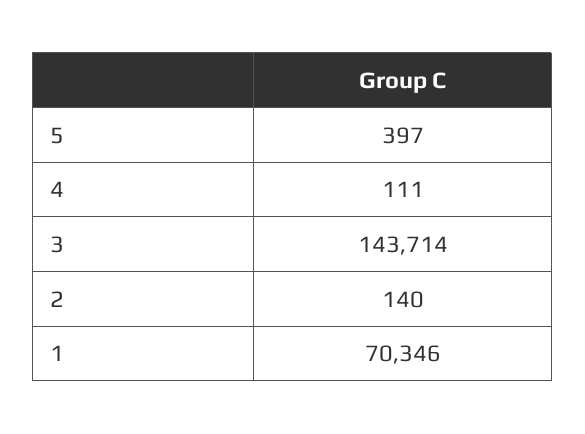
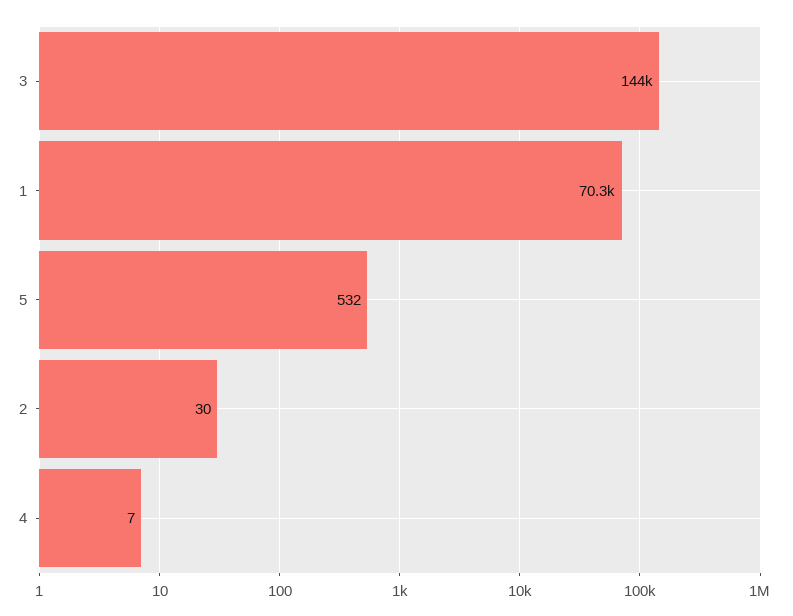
5: 397 -> 532
4: 111 -> 7
2: 140 -> 30

